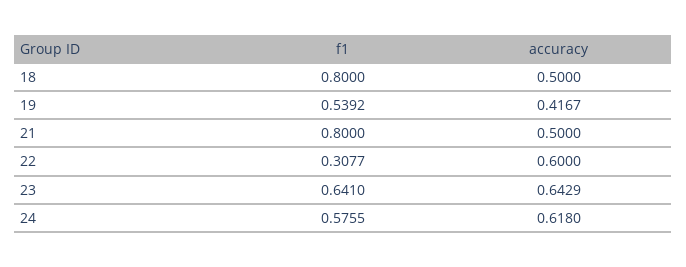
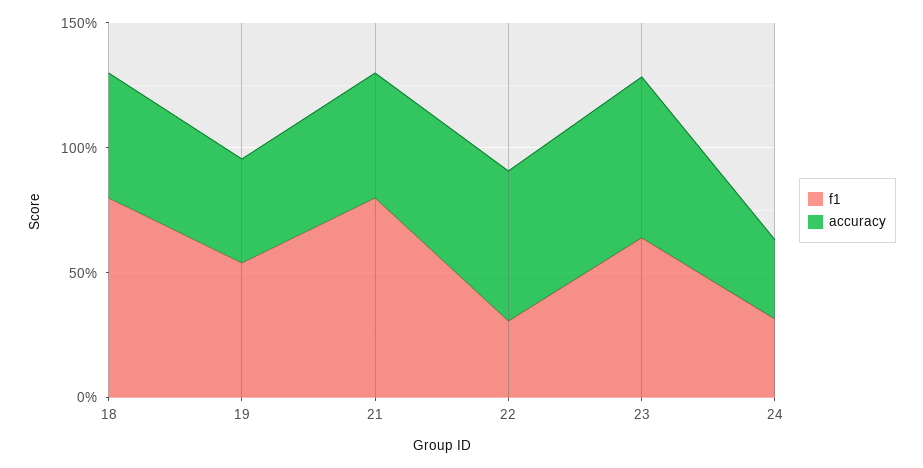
f1, 24: 0.5755 -> 0.3
accuracy, 24: 0.618 -> 0.3

